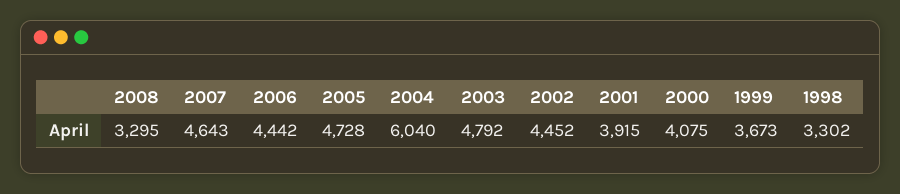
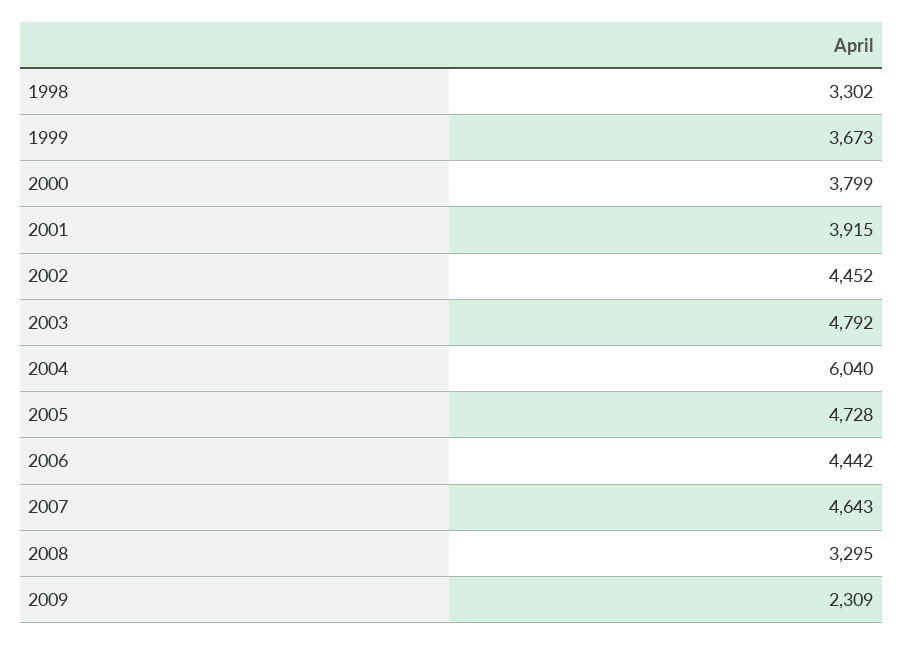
2000: 4075 -> 3799
2009: none -> 2309

